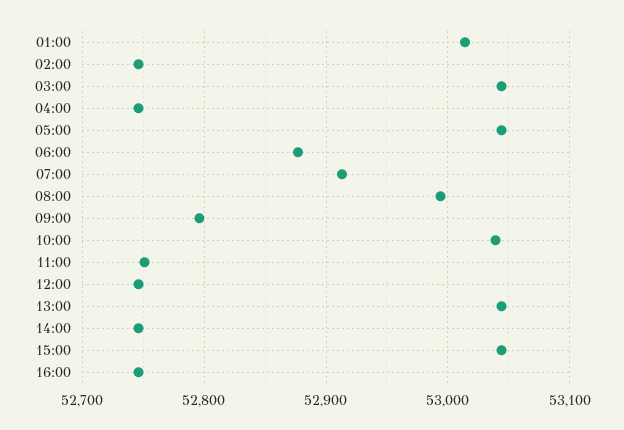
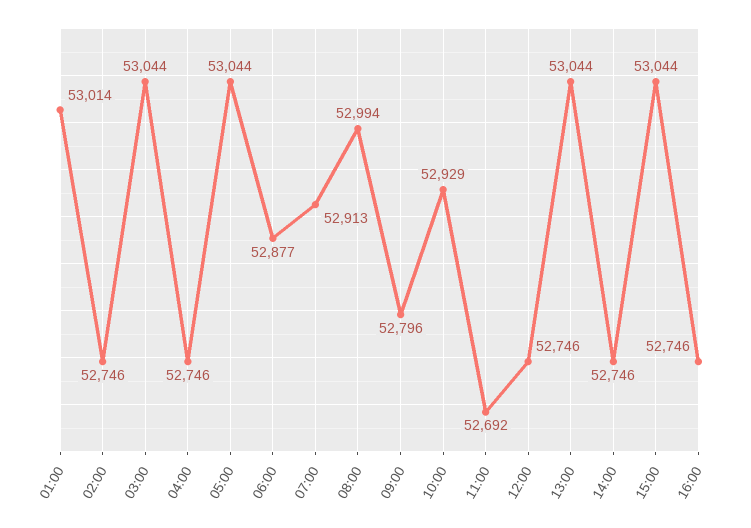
10:00: 53040 -> 52929
11:00: 52750 -> 52692

